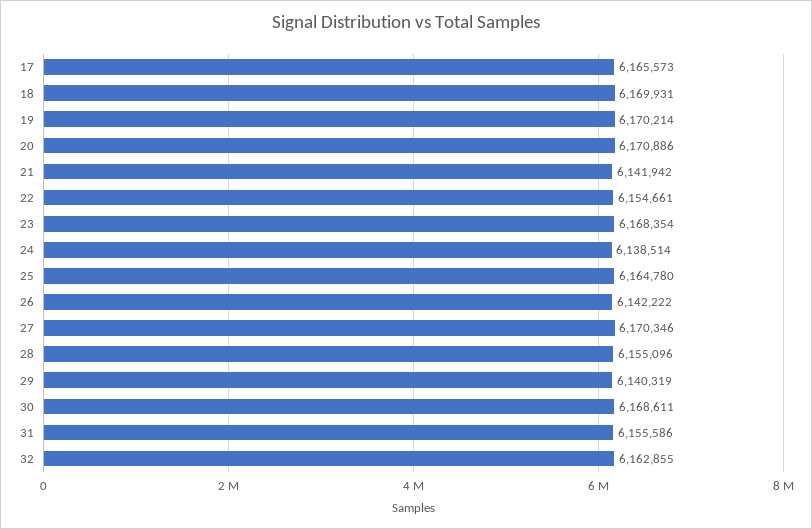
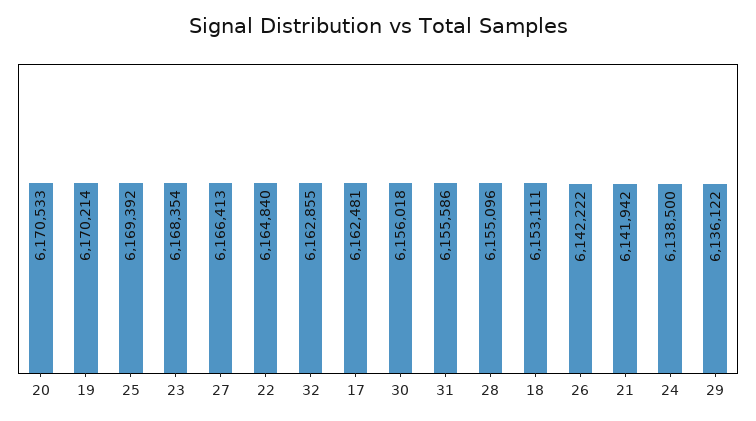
17: 6165573 -> 6162481
18: 6169931 -> 6153111
20: 6170886 -> 6170533
22: 6154661 -> 6164840
24: 6138514 -> 6138500
25: 6164780 -> 6169392
27: 6170346 -> 6166413
29: 6140319 -> 6136122
30: 6168611 -> 6156018

